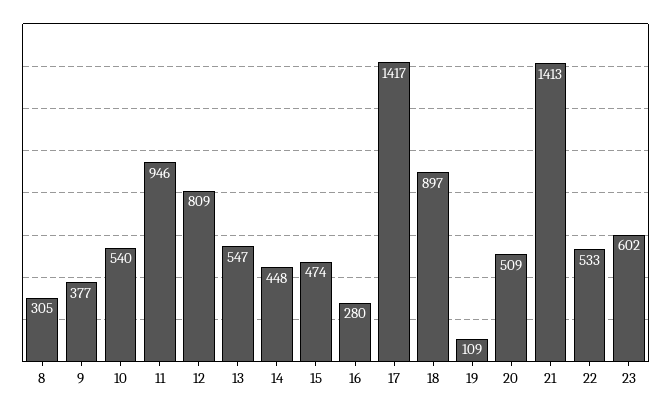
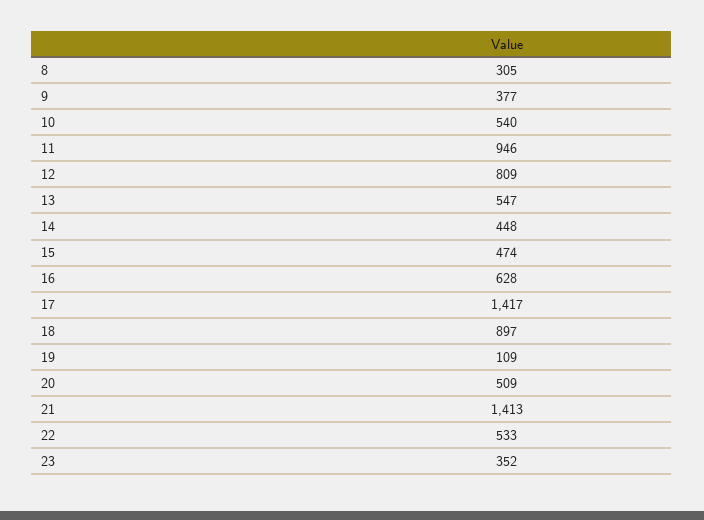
16: 280 -> 628
23: 602 -> 352

